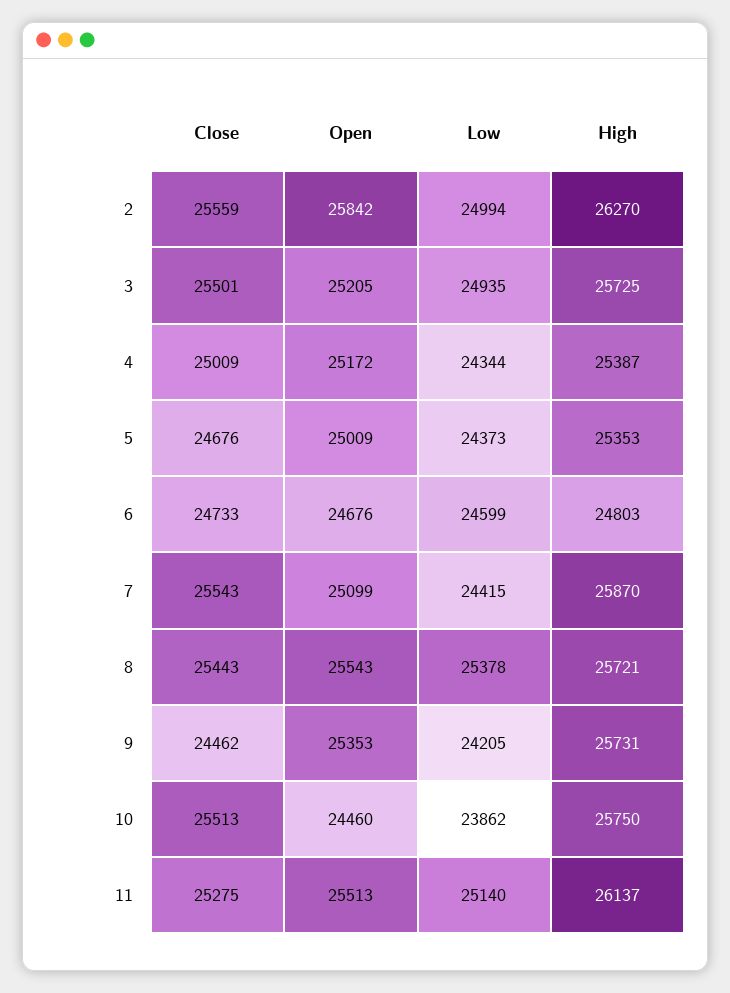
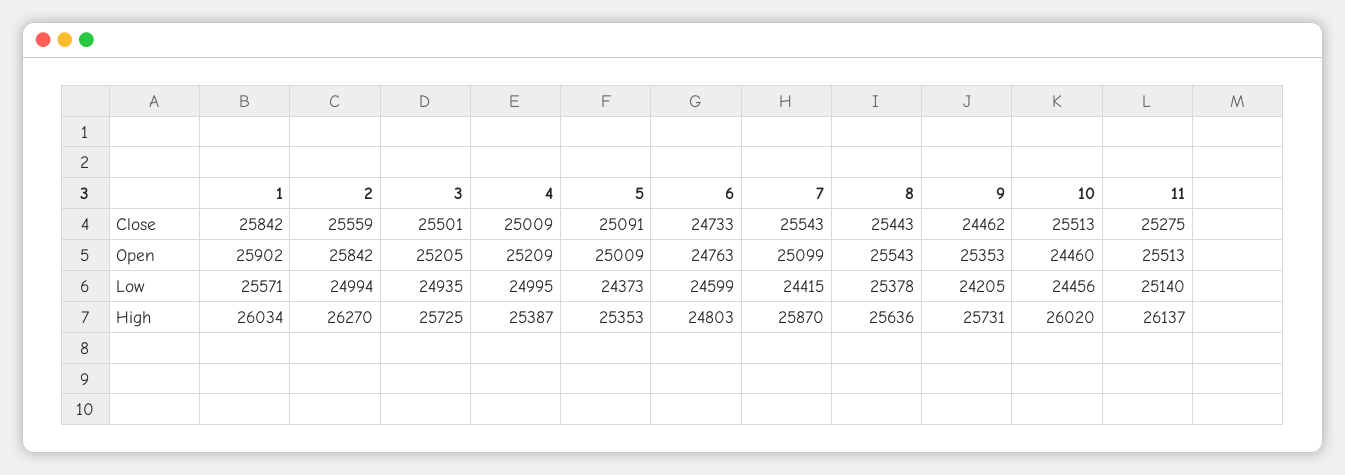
Open, 4: 25172 -> 25209
Low, 4: 24344 -> 24995
Close, 5: 24676 -> 25091
Open, 6: 24676 -> 24763
High, 8: 25721 -> 25636
Low, 10: 23862 -> 24456
High, 10: 25750 -> 26020
Close, 1: none -> 25842
Open, 1: none -> 25902
Low, 1: none -> 25571
High, 1: none -> 26034

